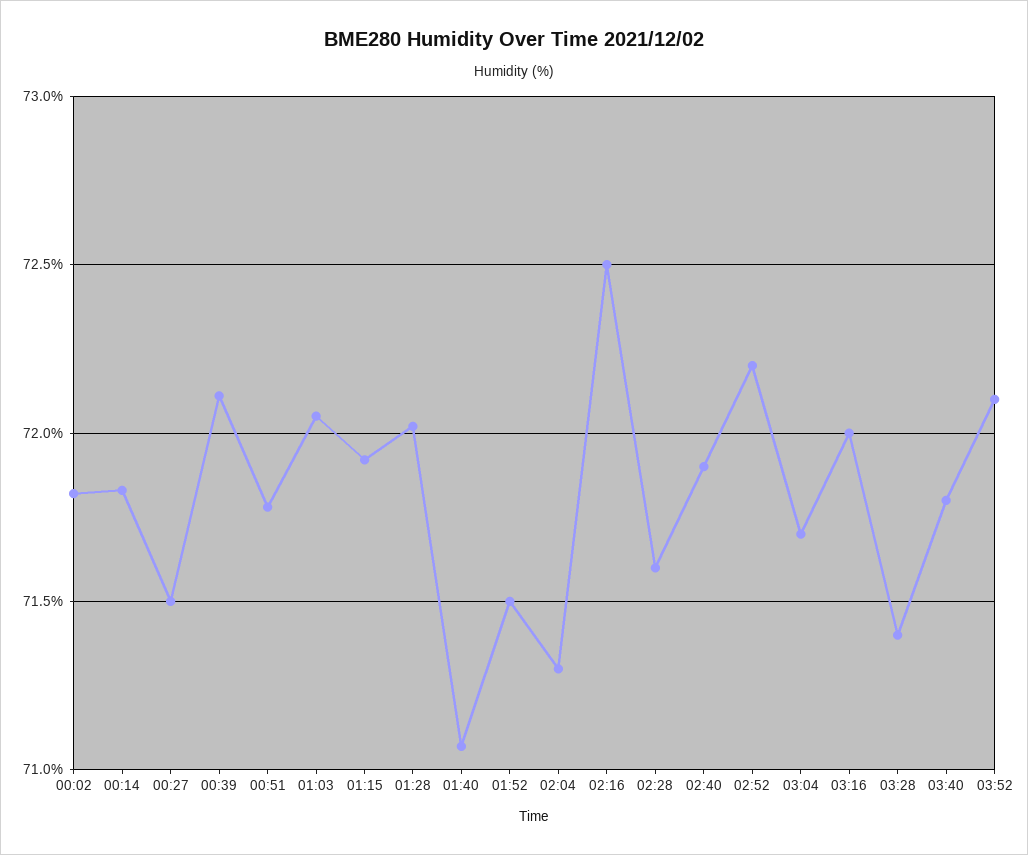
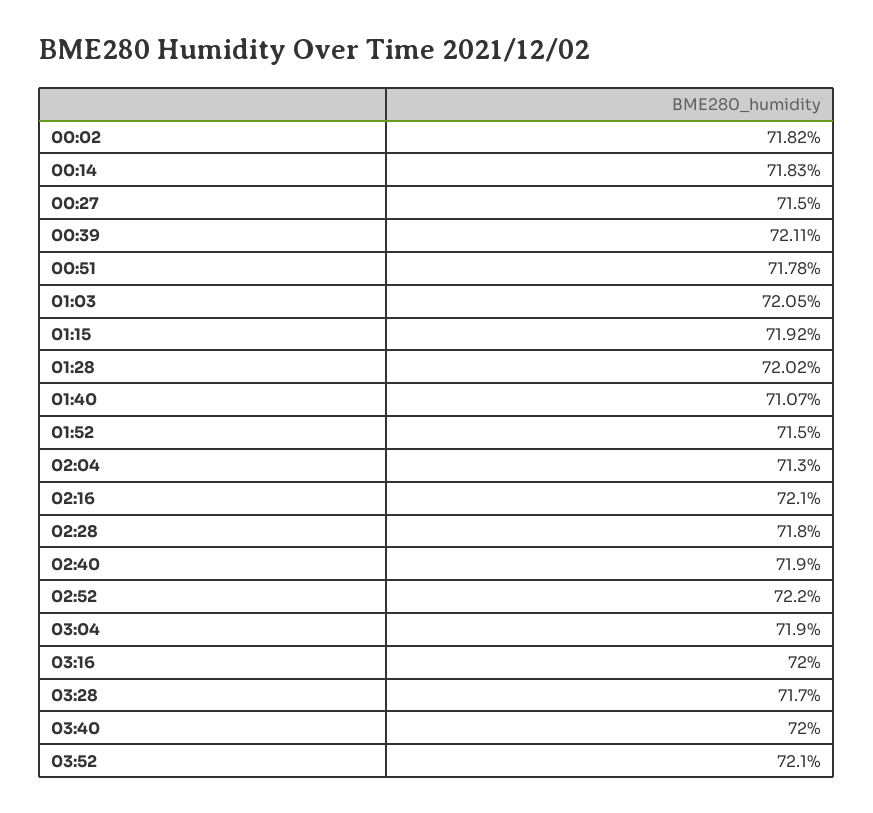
02:16: 72.5 -> 72.1
02:28: 71.6 -> 71.8
03:04: 71.7 -> 71.9
03:28: 71.4 -> 71.7
03:40: 71.8 -> 72

